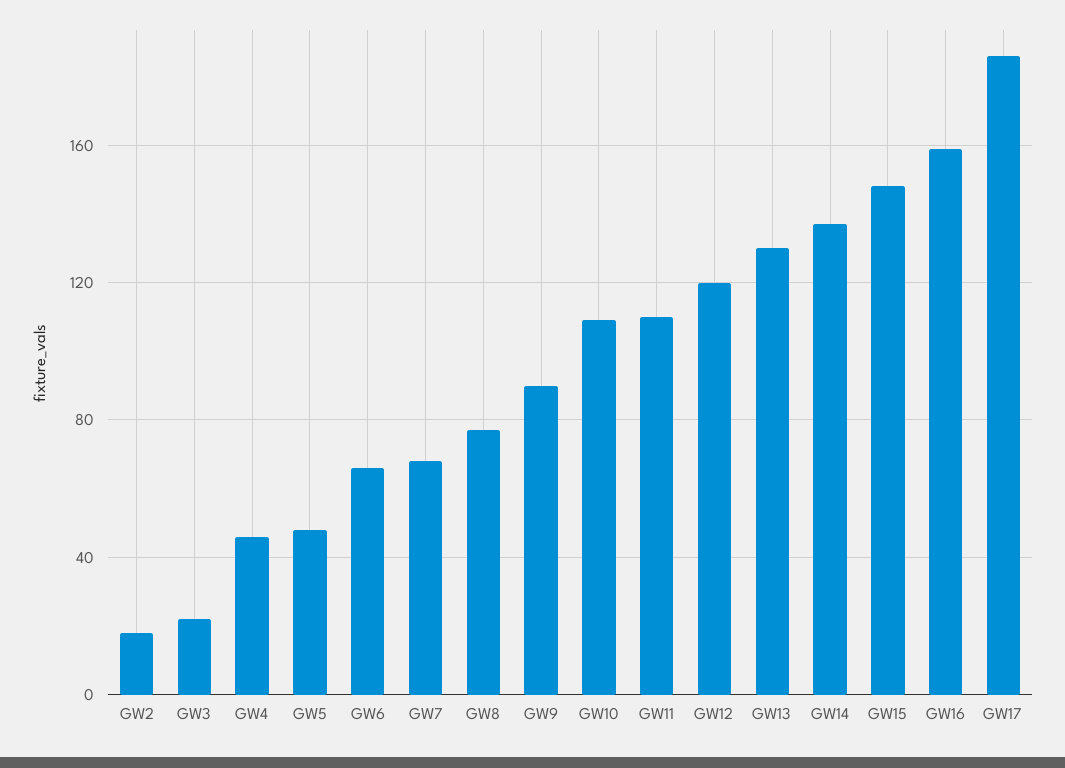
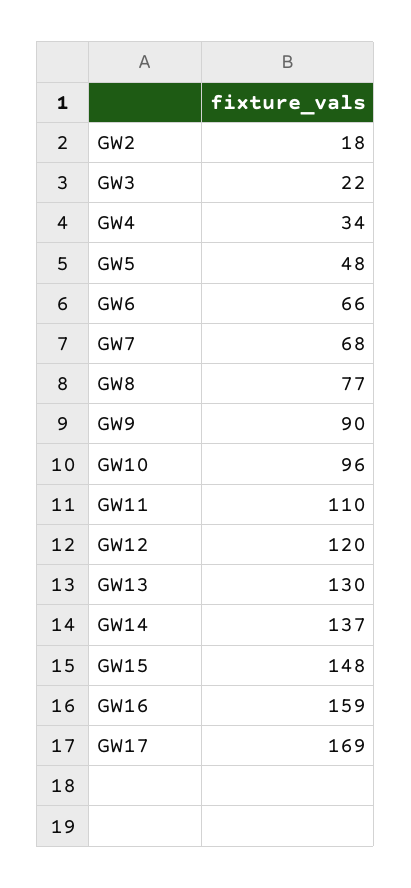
GW4: 45 -> 34
GW10: 110 -> 96
GW17: 185 -> 169

